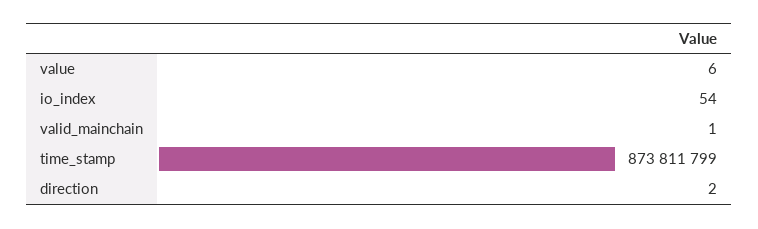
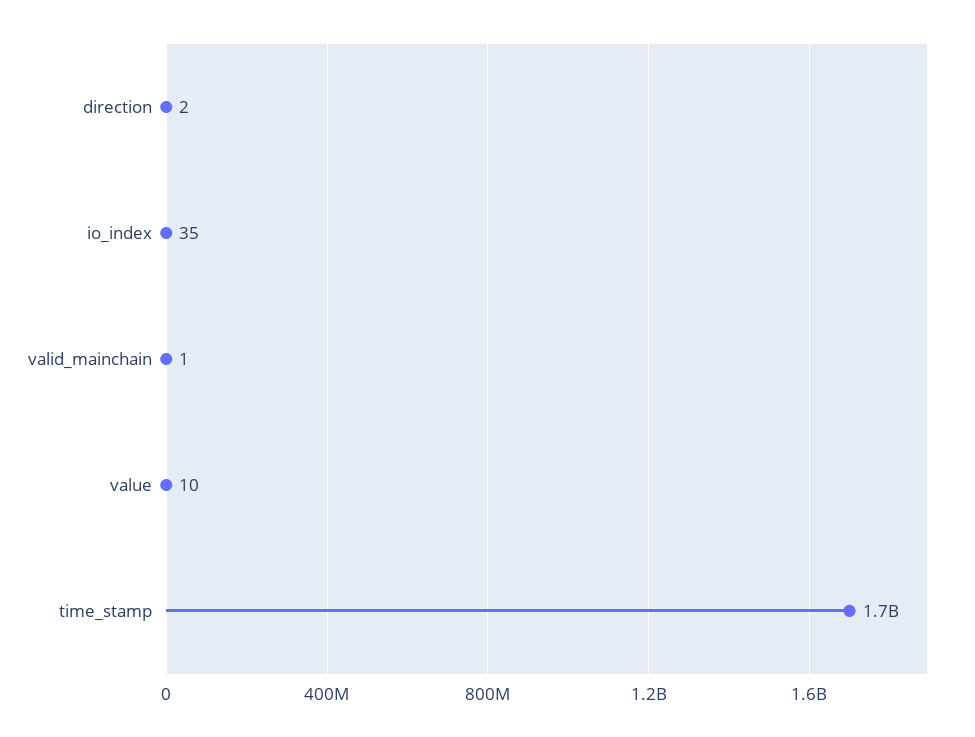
value: 6 -> 10
io_index: 54 -> 35
time_stamp: 873811799 -> 1700000000

